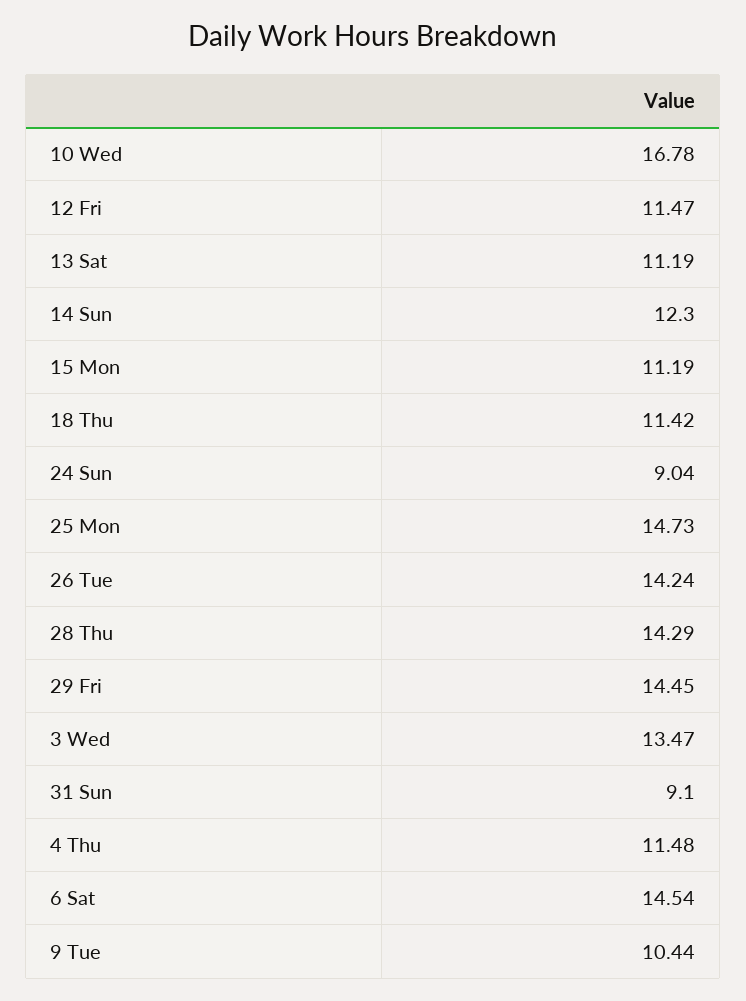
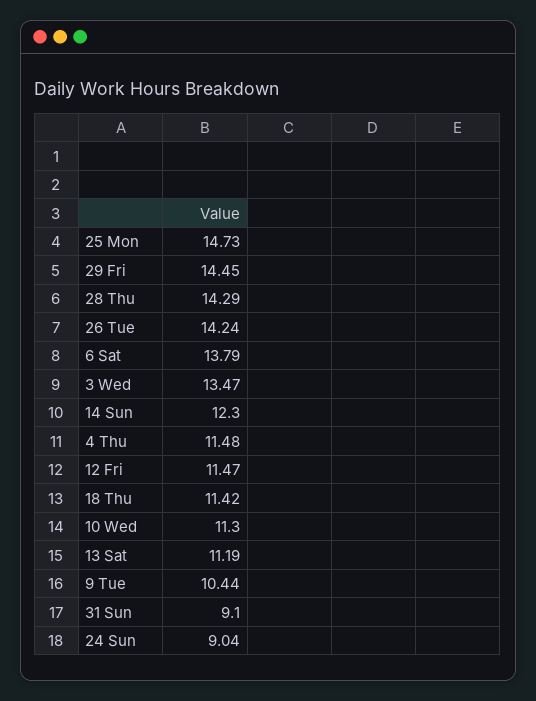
10 Wed: 16.78 -> 11.3
15 Mon: 11.19 -> none
6 Sat: 14.54 -> 13.79

